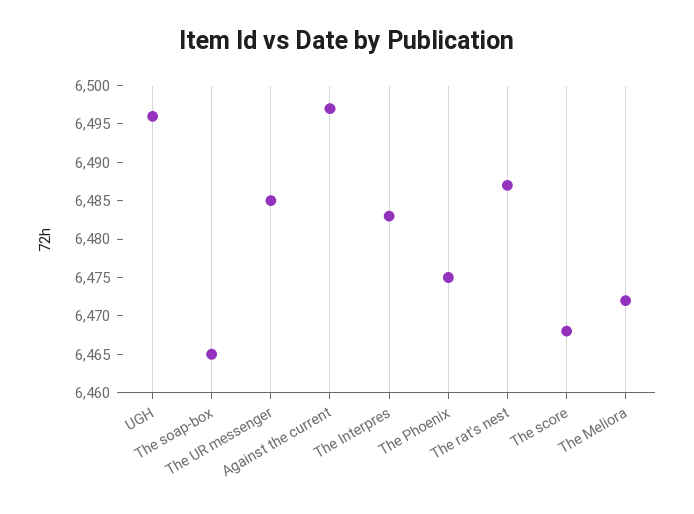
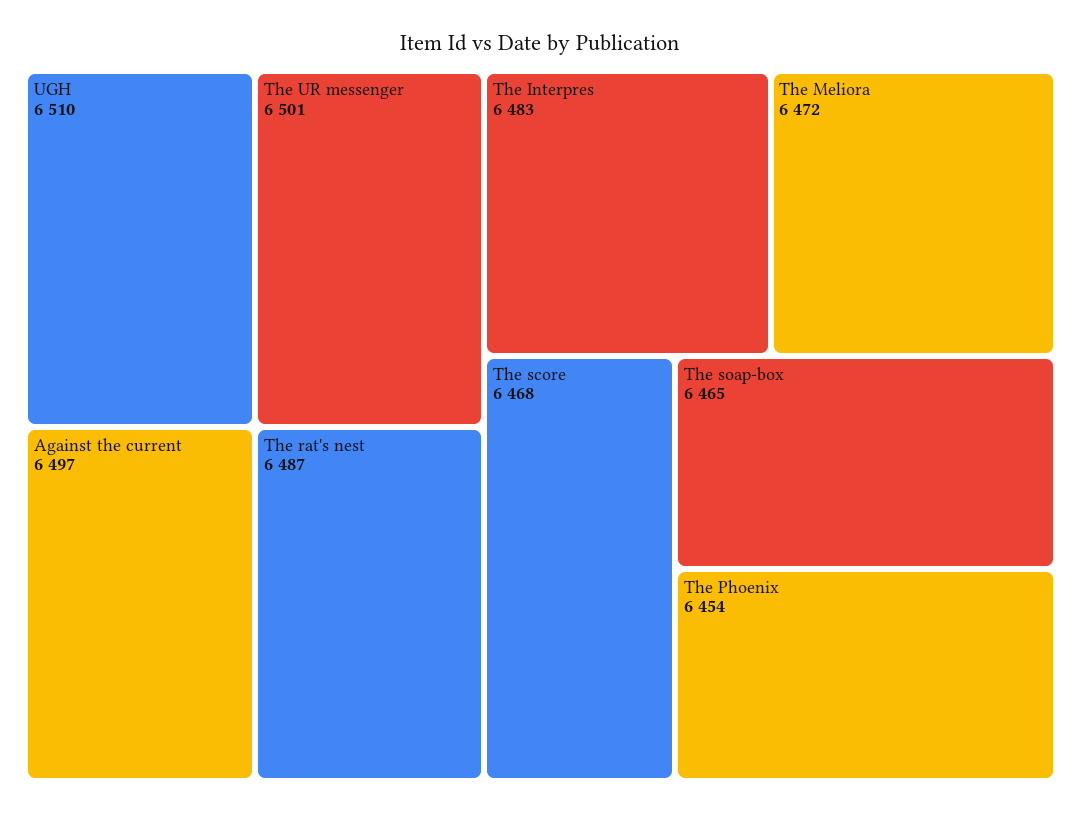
UGH: 6495 -> 6510
The UR messenger: 6485 -> 6501
The Phoenix: 6475 -> 6454

